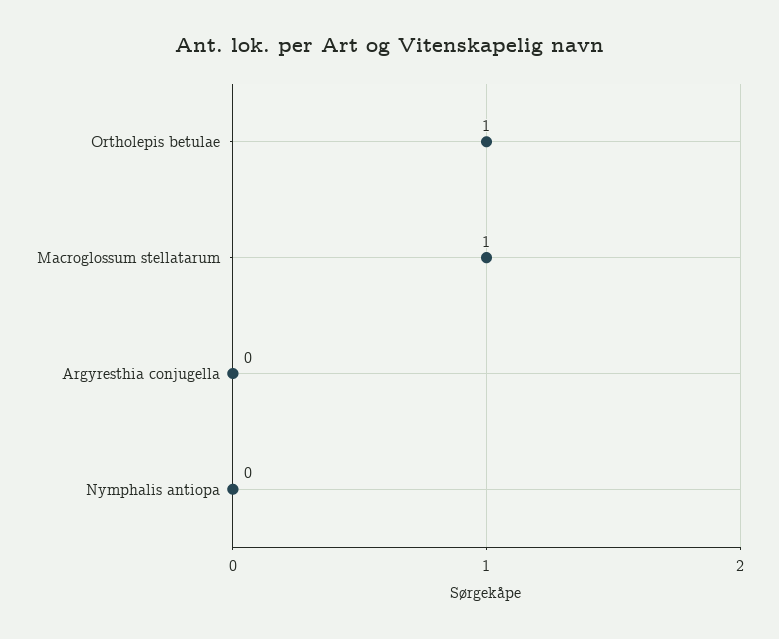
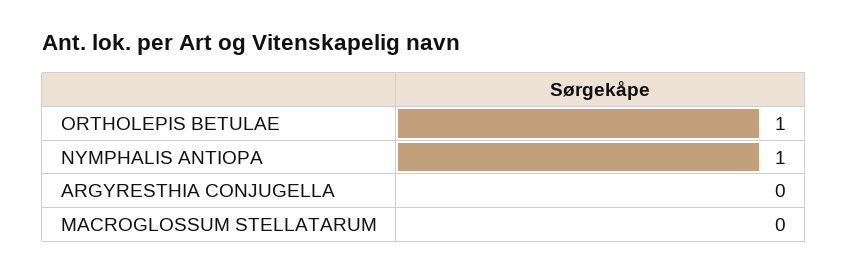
Macroglossum stellatarum: 1 -> 0
Nymphalis antiopa: 0 -> 1

